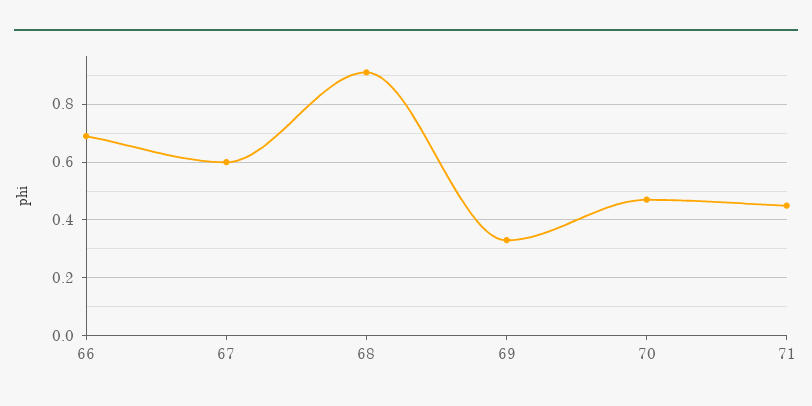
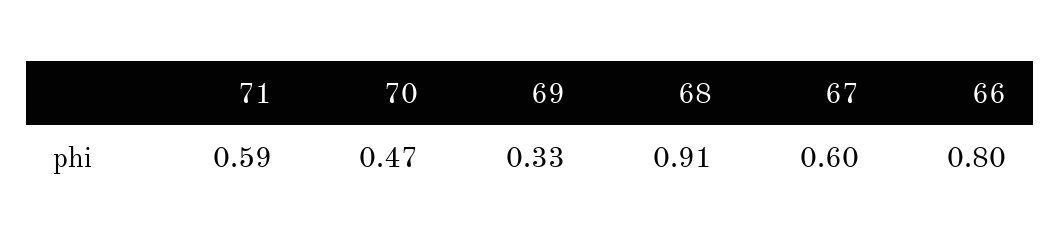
66: 0.7 -> 0.8
71: 0.45 -> 0.59

